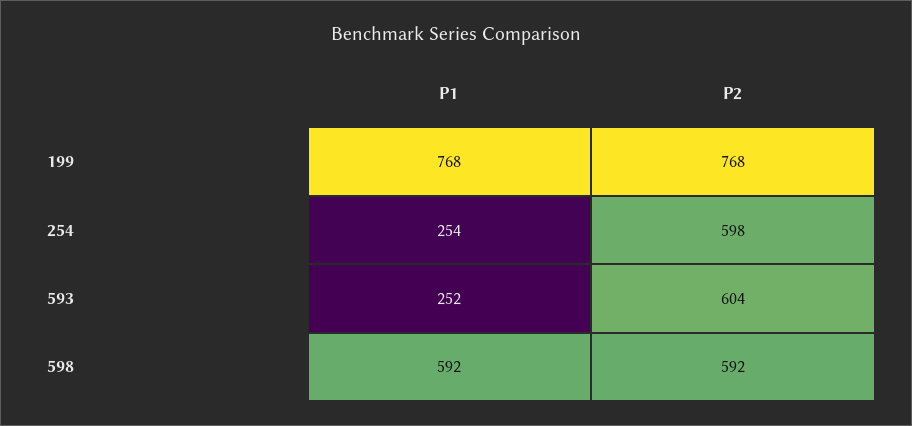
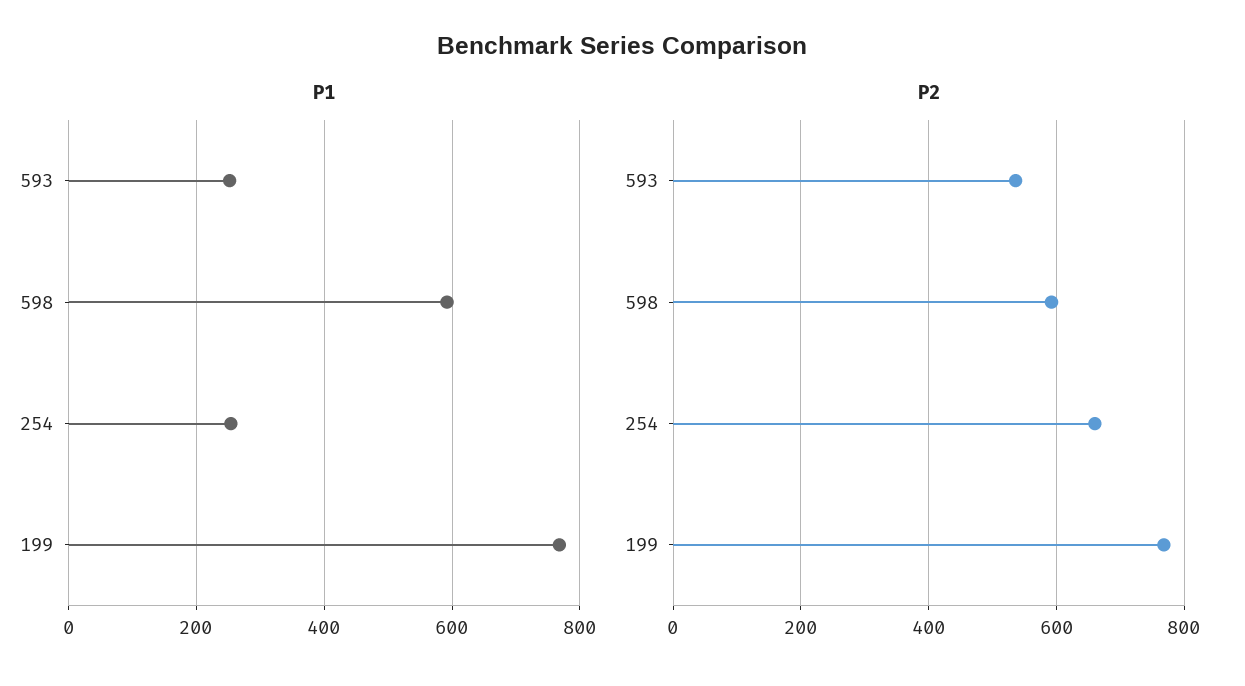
P2, 254: 598 -> 660
P2, 593: 604 -> 540

